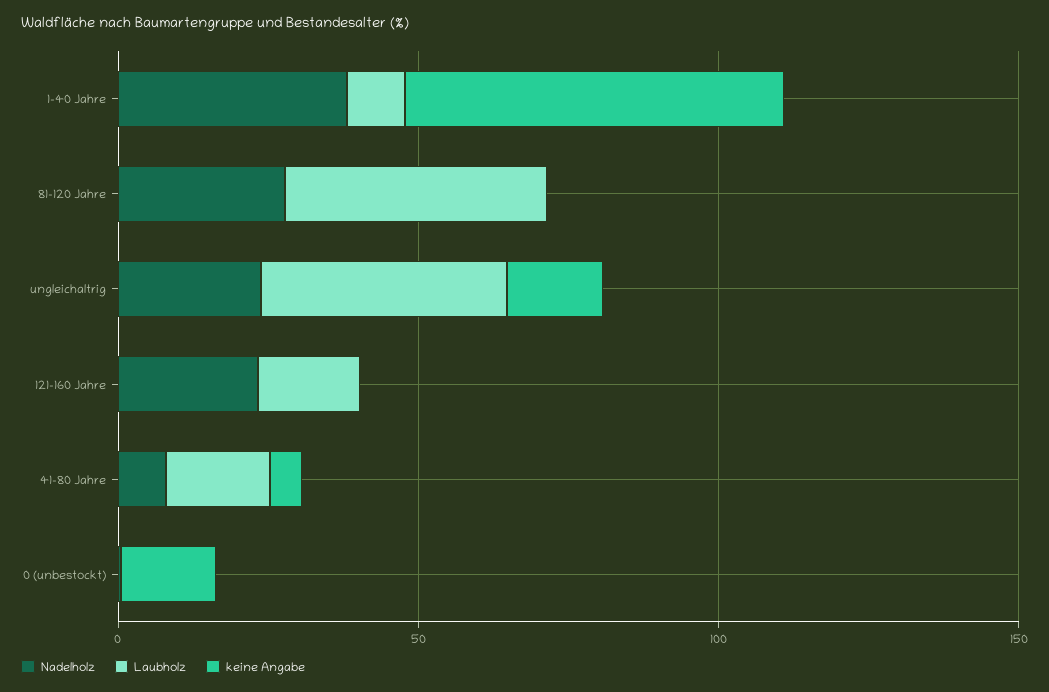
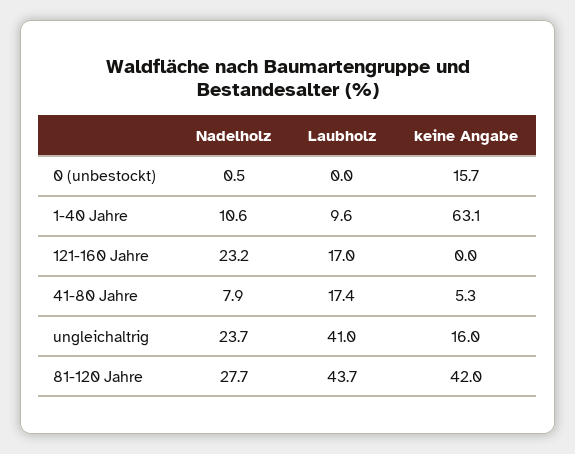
Nadelholz, 1-40 Jahre: 40 -> 10.6
keine Angabe, 81-120 Jahre: 0 -> 42

